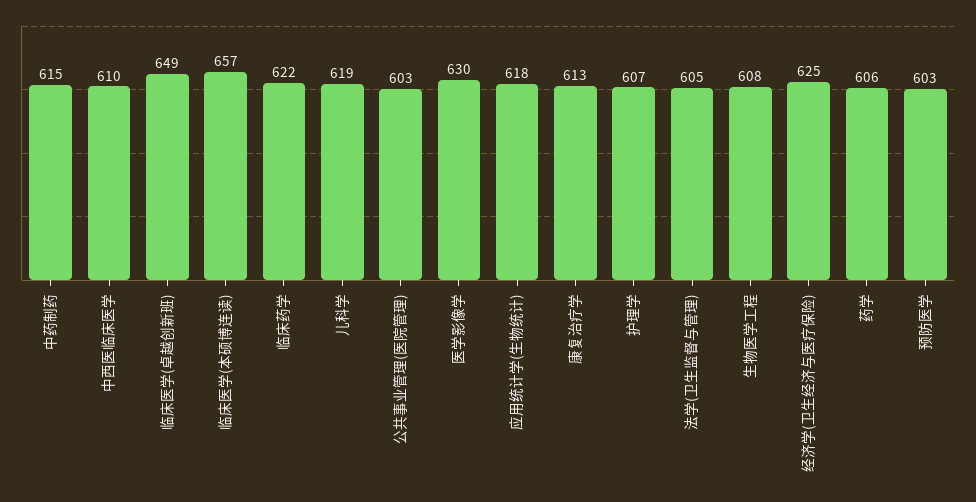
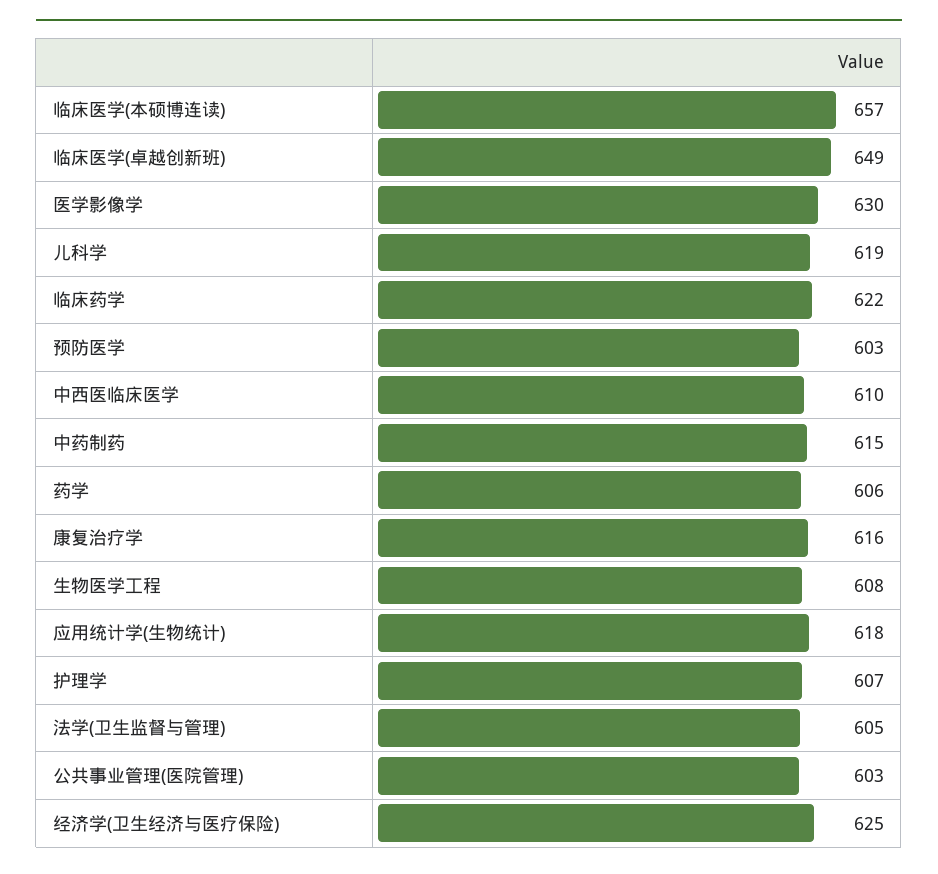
康复治疗学: 613 -> 616

